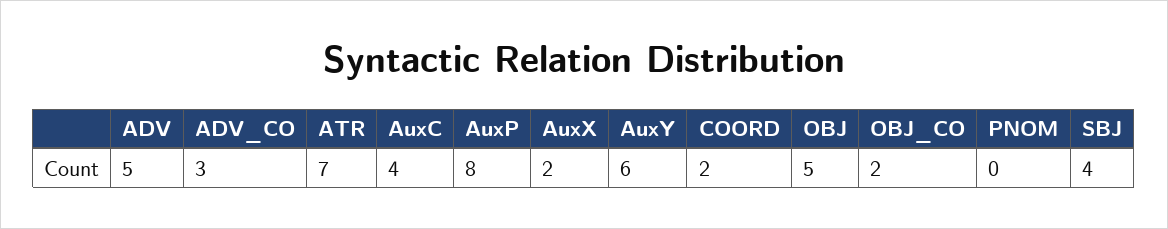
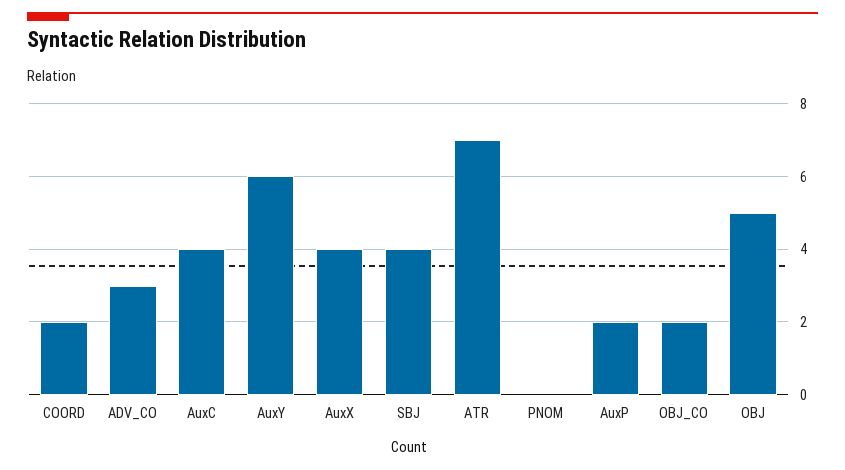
ADV: 5 -> none
AuxP: 8 -> 2
AuxX: 2 -> 4

